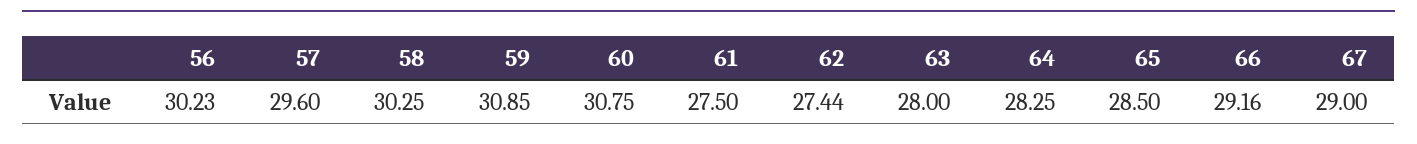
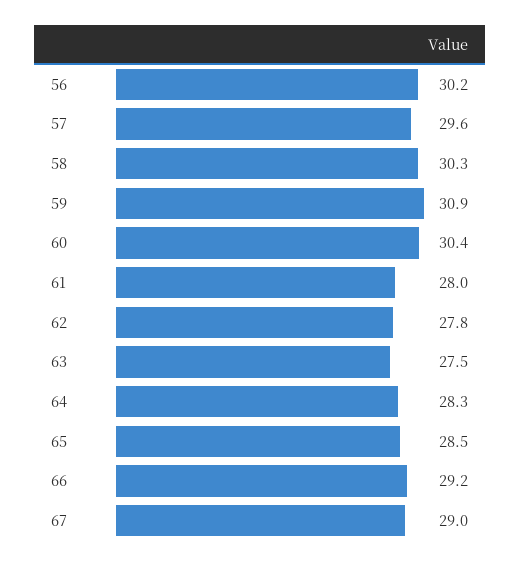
60: 30.75 -> 30.4
61: 27.5 -> 28
62: 27.44 -> 27.8
63: 28 -> 27.5

